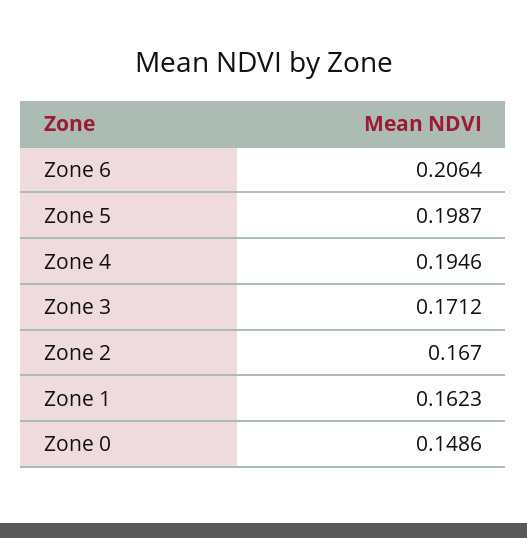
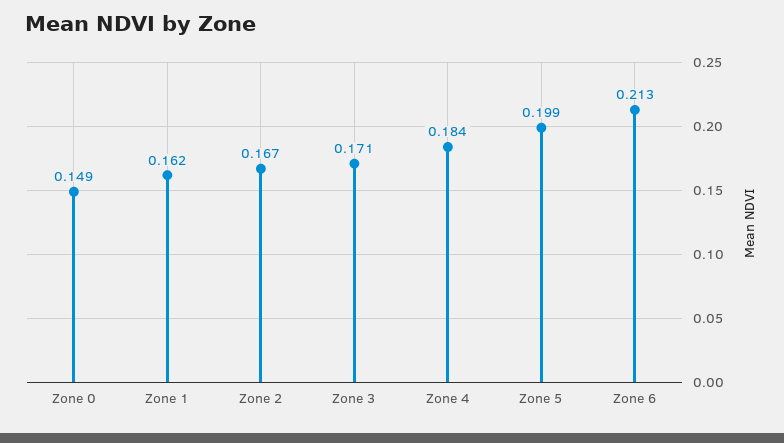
Zone 6: 0.2064 -> 0.213
Zone 4: 0.1946 -> 0.184

